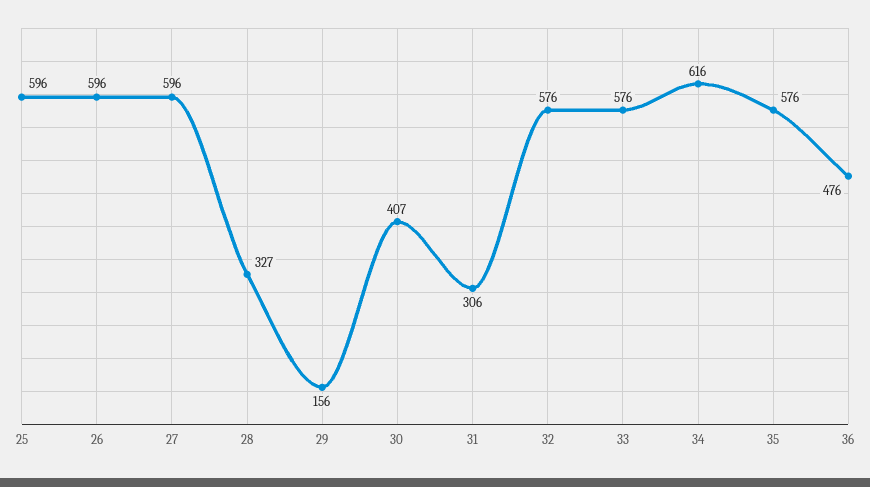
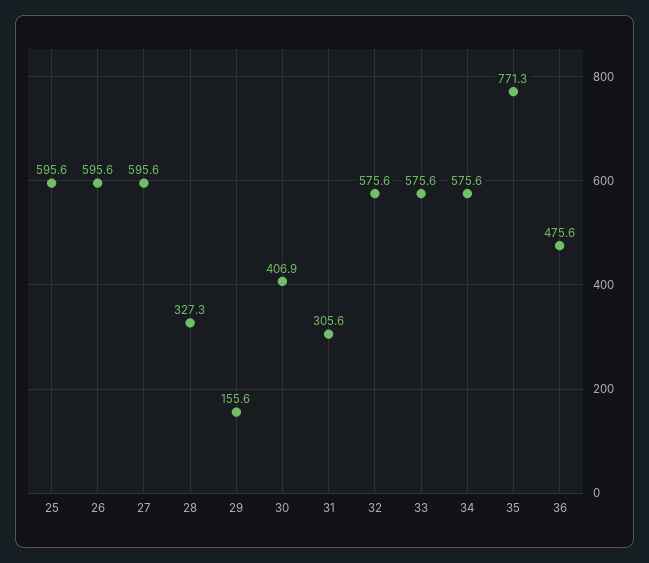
34: 616 -> 575.6
35: 576 -> 771.3

